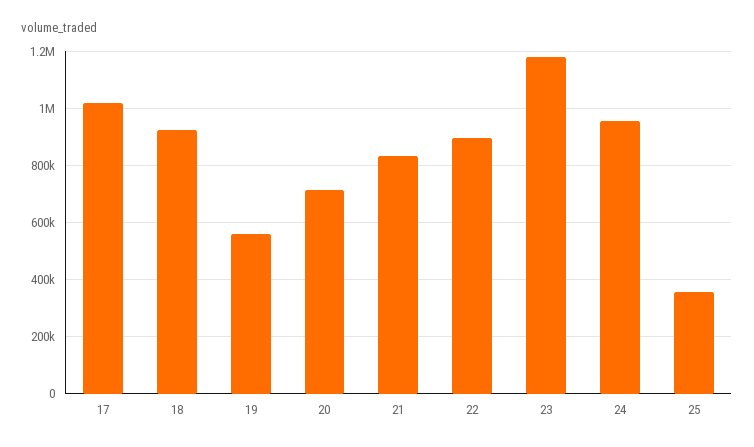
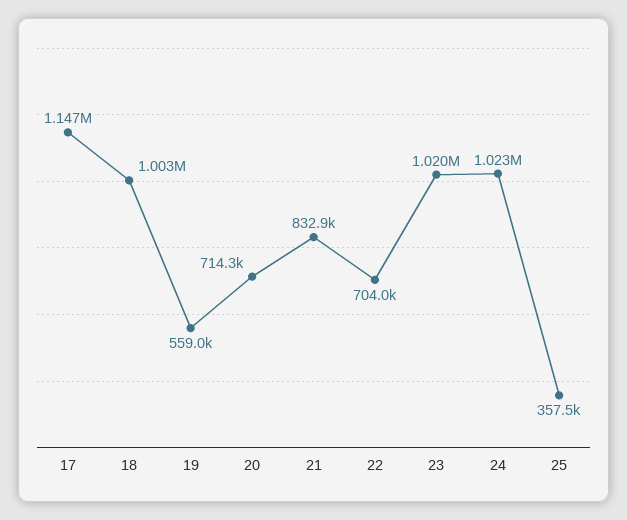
17: 1025000 -> 1147000
18: 925000 -> 1003000
22: 900000 -> 704000
23: 1175000 -> 1020000
24: 950000 -> 1023000

